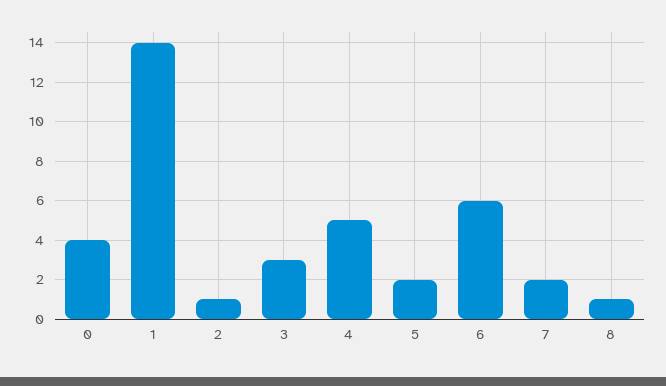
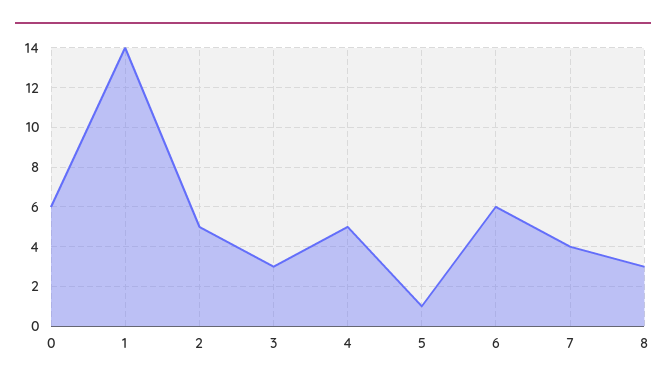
0: 4 -> 6
2: 1 -> 5
5: 2 -> 1
7: 2 -> 4
8: 1 -> 3

